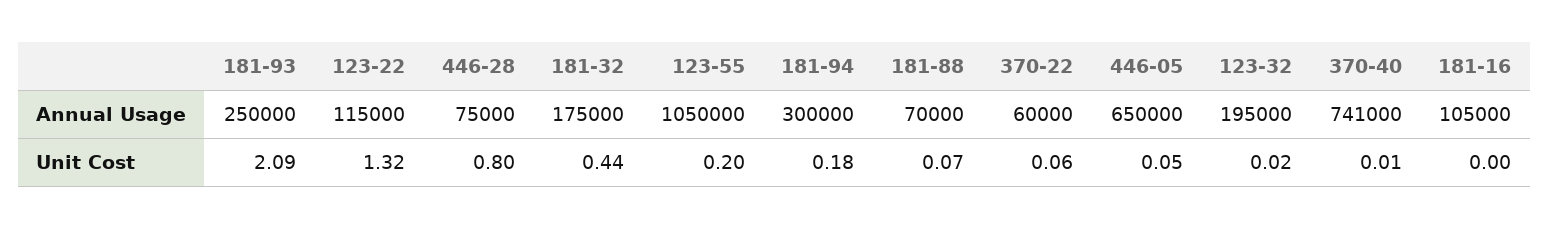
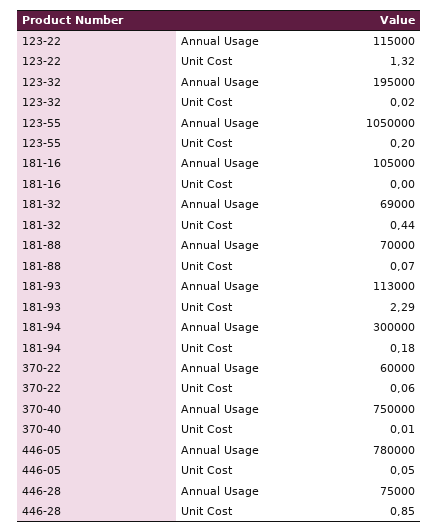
181-93, Annual Usage: 250000 -> 113000
181-32, Annual Usage: 175000 -> 69000
446-05, Annual Usage: 650000 -> 780000
370-40, Annual Usage: 741000 -> 750000
181-93, Unit Cost: 2.09 -> 2.29
446-28, Unit Cost: 0.8 -> 0.85

